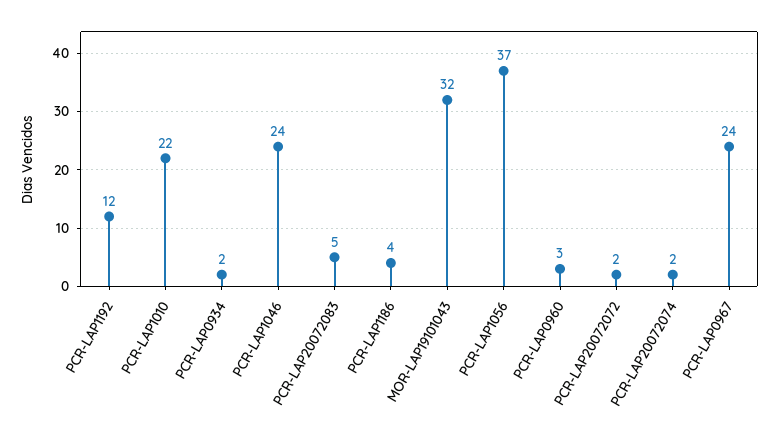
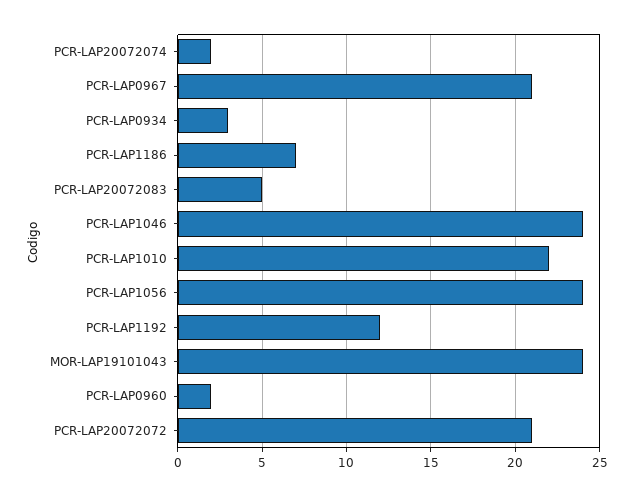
PCR-LAP0934: 2 -> 3
PCR-LAP1186: 4 -> 7
MOR-LAP19101043: 32 -> 24
PCR-LAP1056: 37 -> 24
PCR-LAP0960: 3 -> 2
PCR-LAP20072072: 2 -> 21
PCR-LAP0967: 24 -> 21

